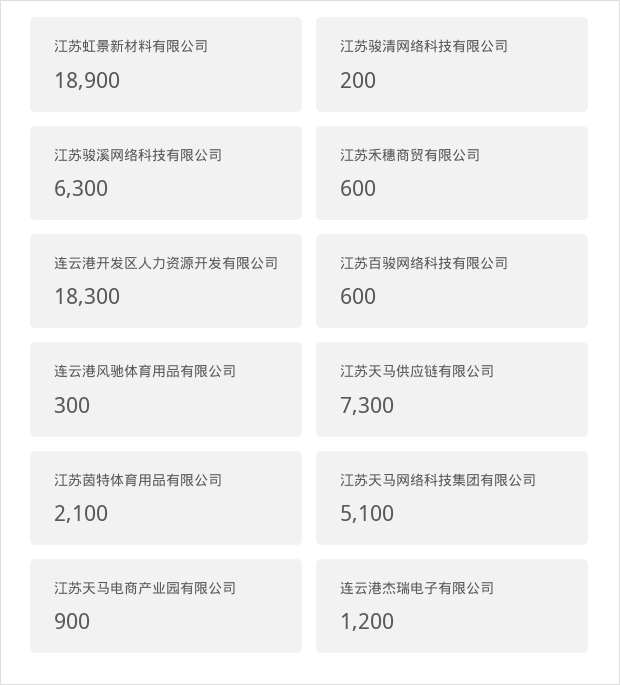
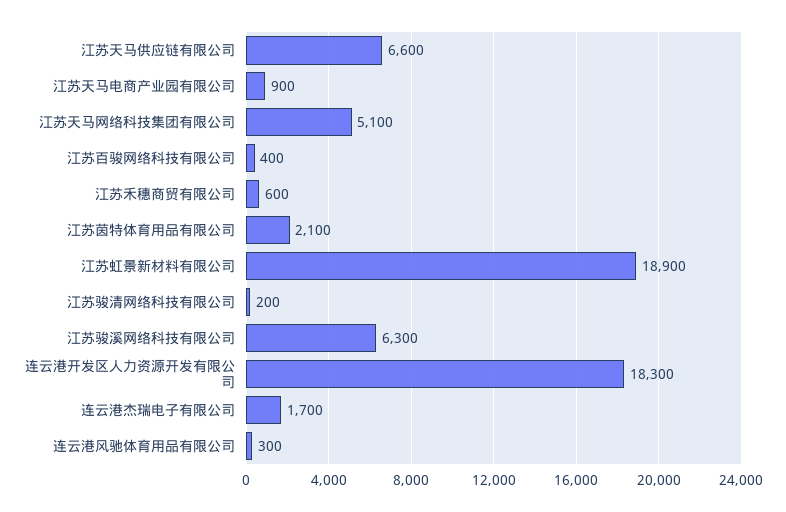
江苏百骏网络科技有限公司: 600 -> 400
江苏天马供应链有限公司: 7300 -> 6600
连云港杰瑞电子有限公司: 1200 -> 1700

